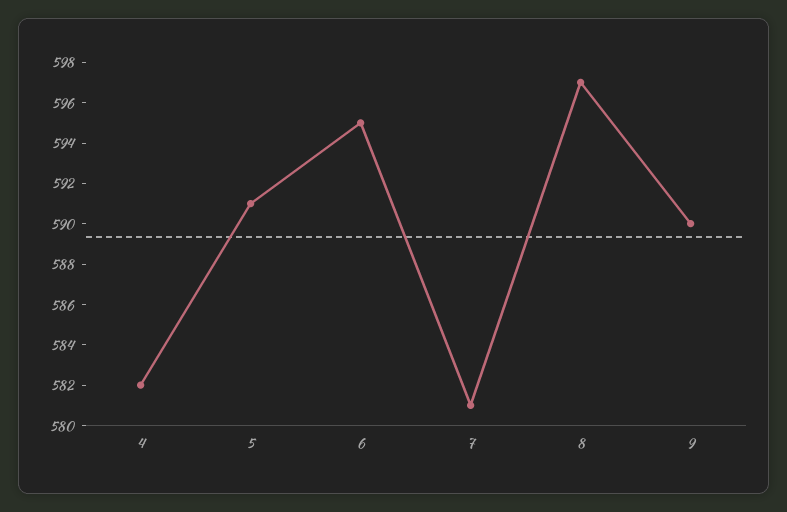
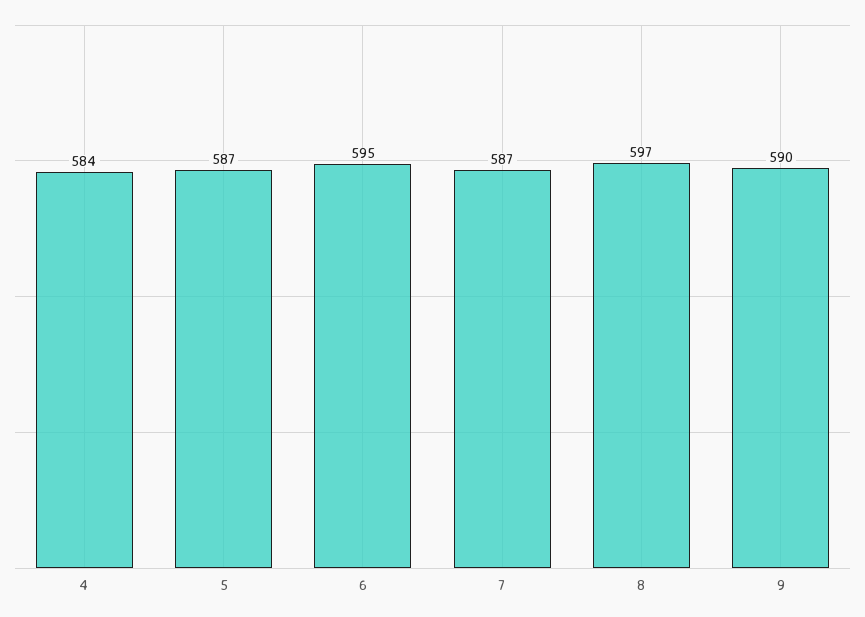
4: 582 -> 584
5: 591 -> 587
7: 581 -> 587

